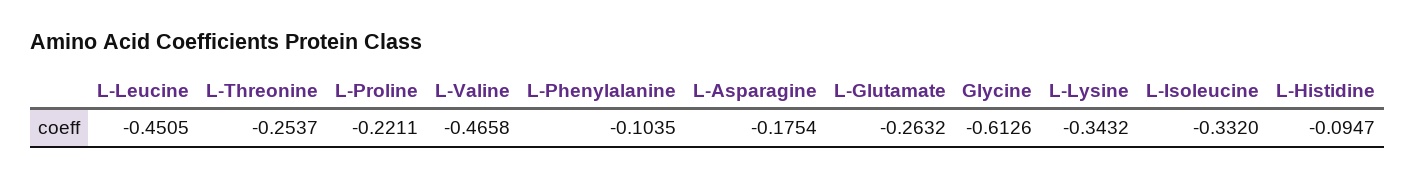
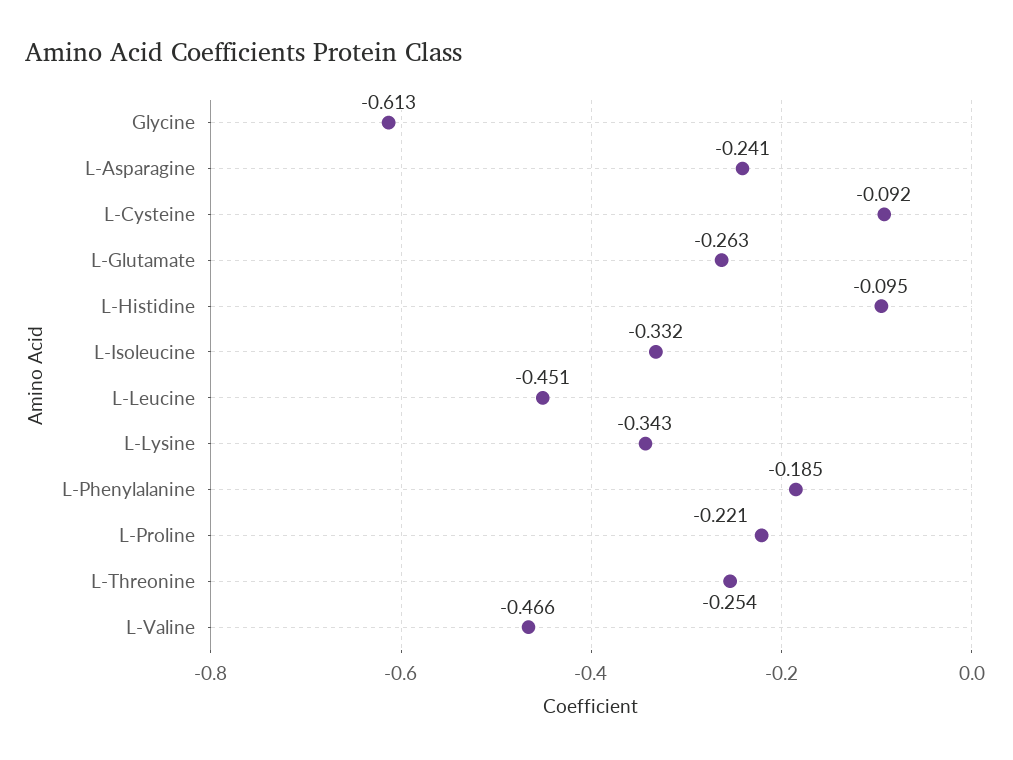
L-Phenylalanine: -0.1035 -> -0.185
L-Asparagine: -0.1754 -> -0.241
L-Cysteine: none -> -0.092

